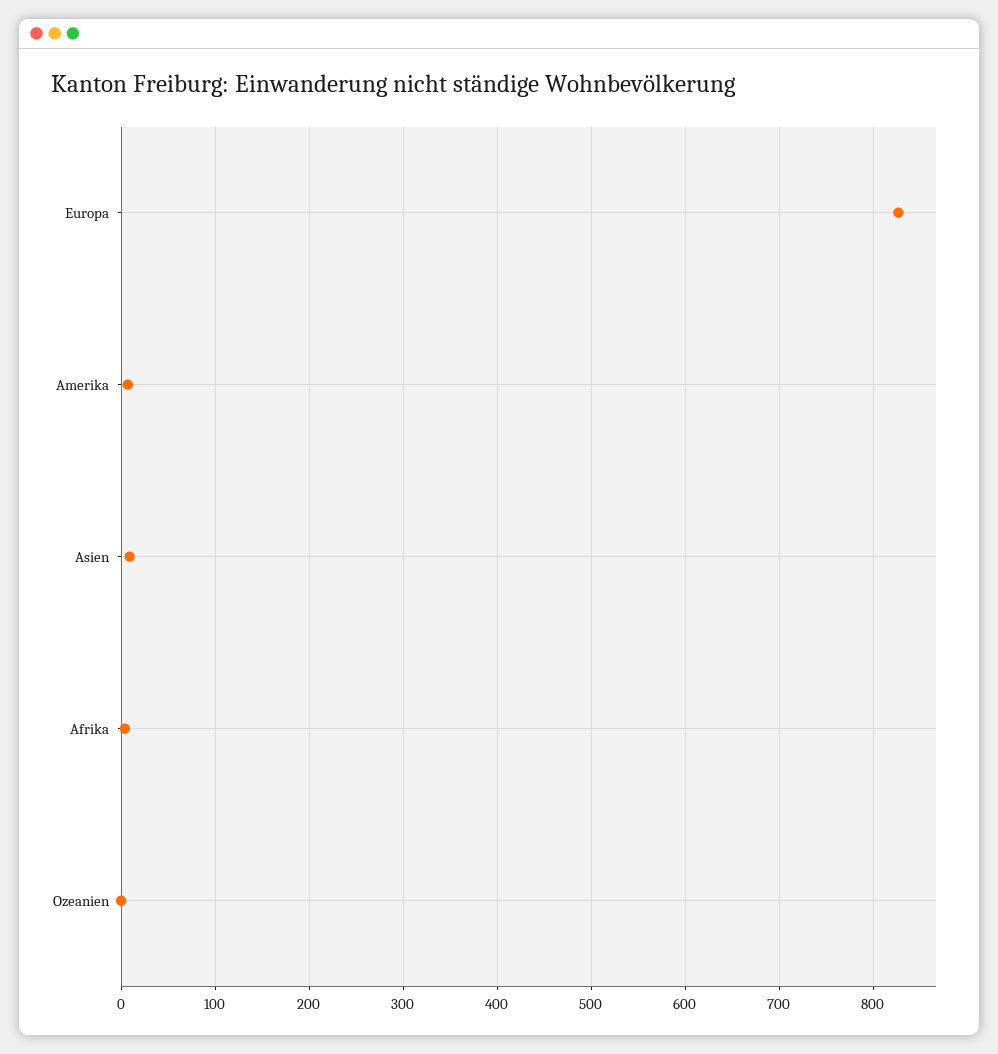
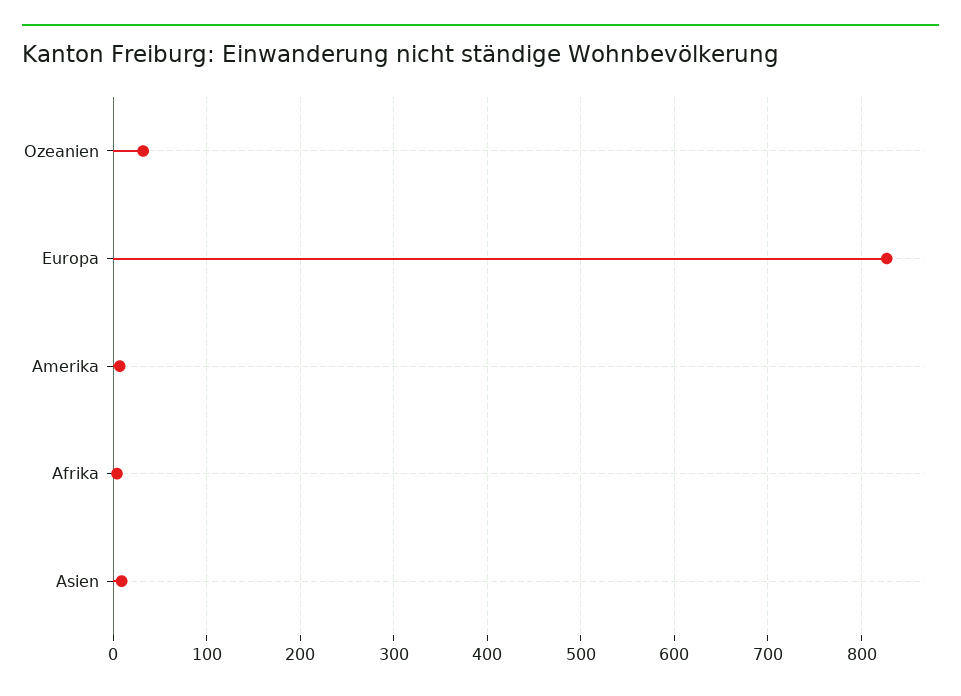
Ozeanien: 0 -> 30

